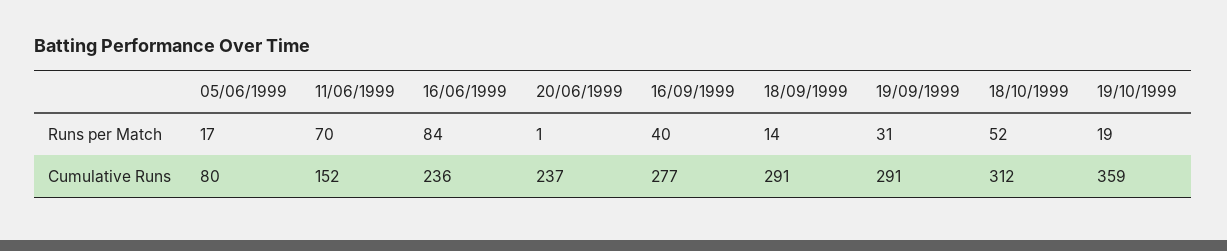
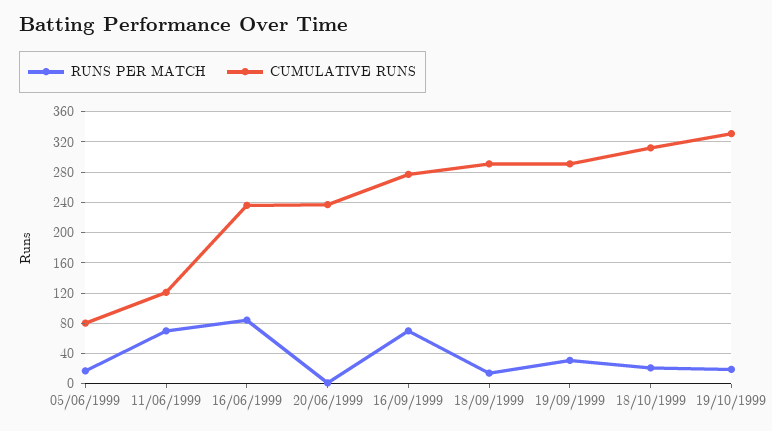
Runs per Match, 16/09/1999: 40 -> 70
Runs per Match, 18/10/1999: 52 -> 20
Cumulative Runs, 11/06/1999: 152 -> 120
Cumulative Runs, 19/10/1999: 359 -> 330

